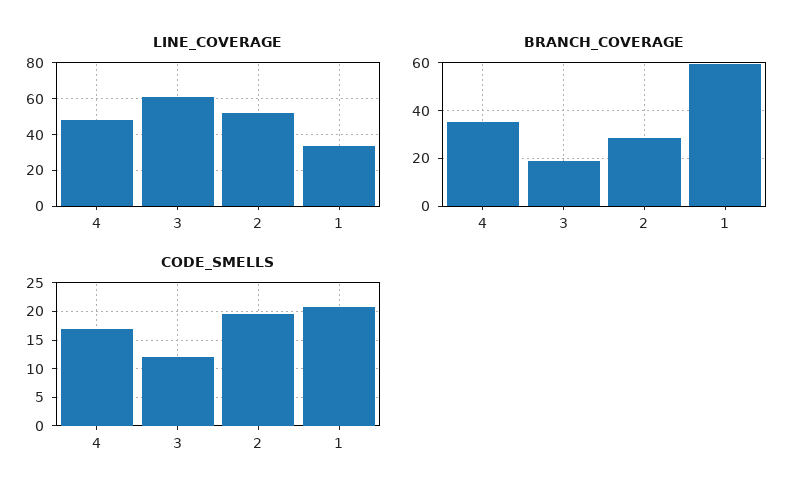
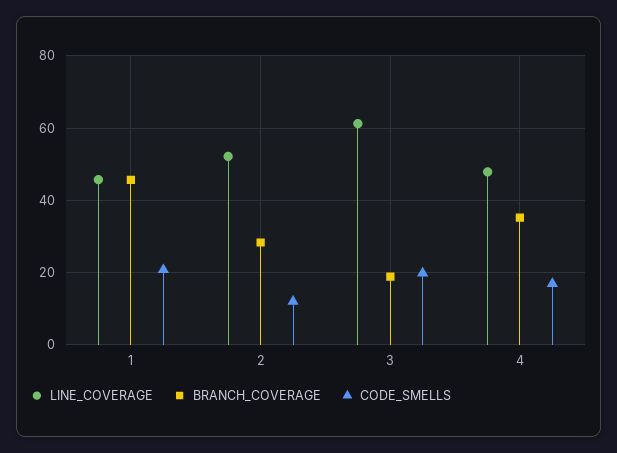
LINE_COVERAGE, 1: 35 -> 46
BRANCH_COVERAGE, 1: 60 -> 46
CODE_SMELLS, 3: 12.5 -> 20
CODE_SMELLS, 2: 20 -> 12

